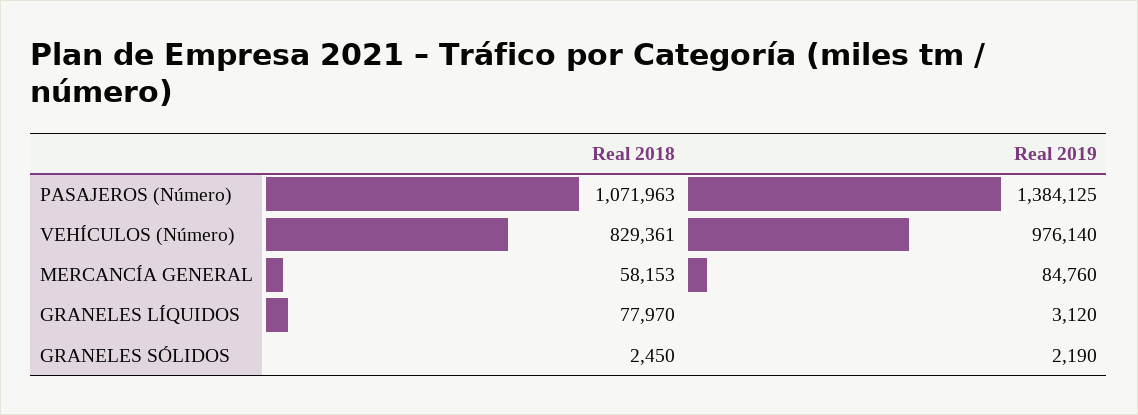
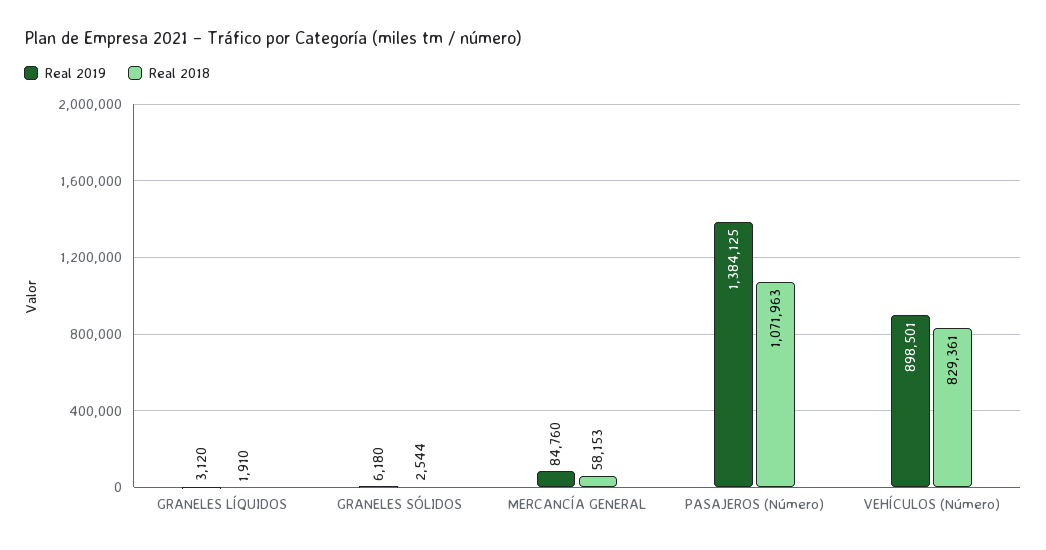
Real 2019, VEHÍCULOS (Número): 976140 -> 898501
Real 2018, GRANELES LÍQUIDOS: 77970 -> 1910
Real 2018, GRANELES SÓLIDOS: 2450 -> 2544
Real 2019, GRANELES SÓLIDOS: 2190 -> 6180

